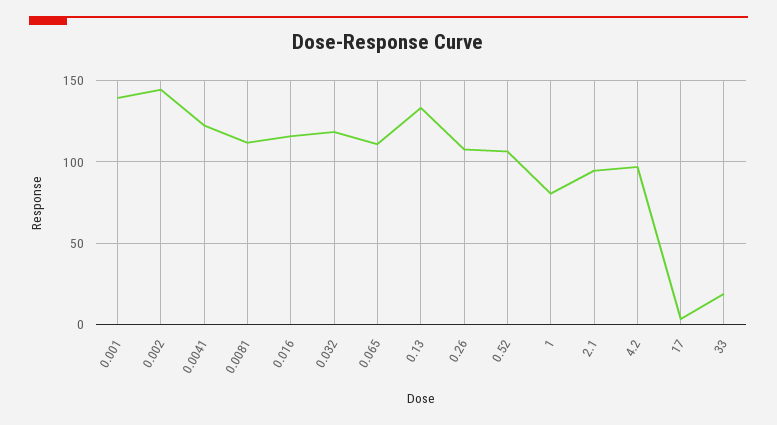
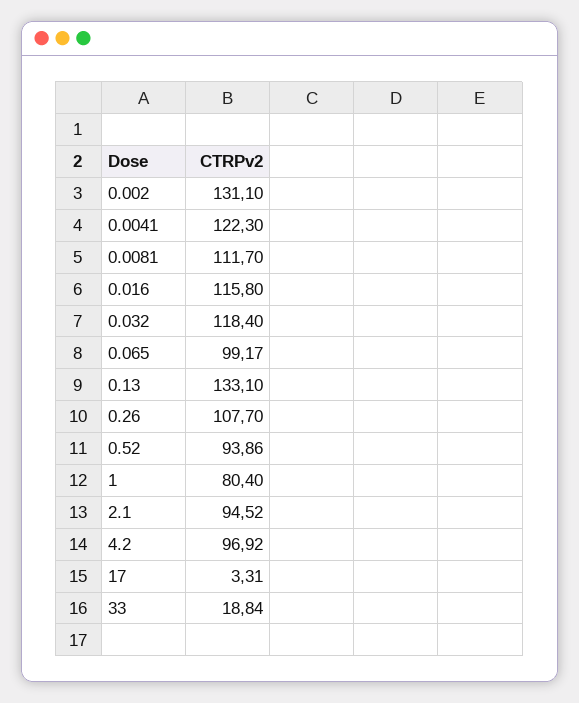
0.001: 140 -> none
0.002: 145 -> 131.1
0.065: 110 -> 99.17
0.52: 105 -> 93.86

